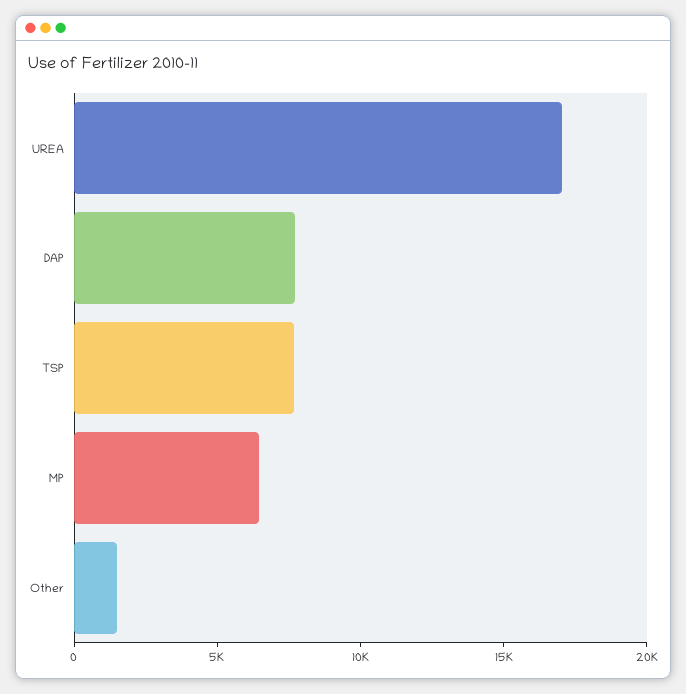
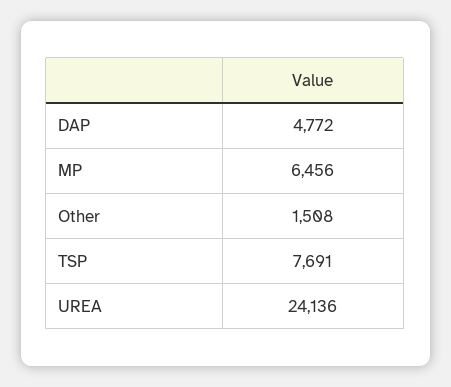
UREA: 17000 -> 24136
DAP: 8000 -> 4772

